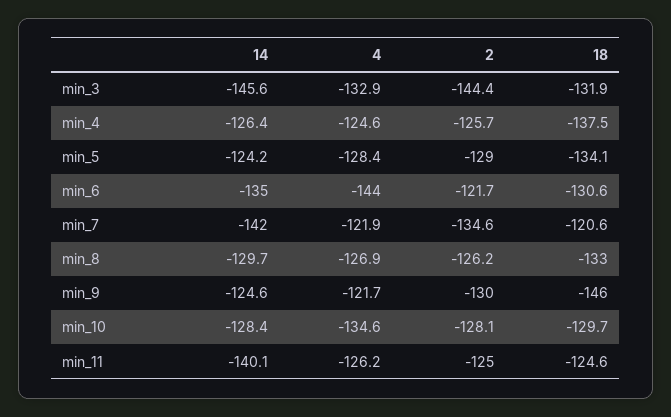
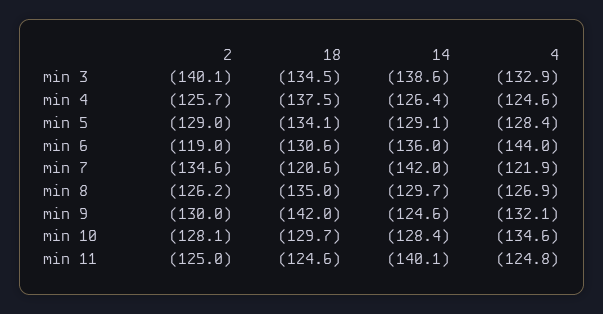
14, min_3: -145.6 -> -138.6
2, min_3: -144.4 -> -140.1
18, min_3: -131.9 -> -134.5
14, min_5: -124.2 -> -129.1
14, min_6: -135 -> -136
2, min_6: -121.7 -> -119
18, min_8: -133 -> -135
4, min_9: -121.7 -> -132.1
18, min_9: -146 -> -142
4, min_11: -126.2 -> -124.8

